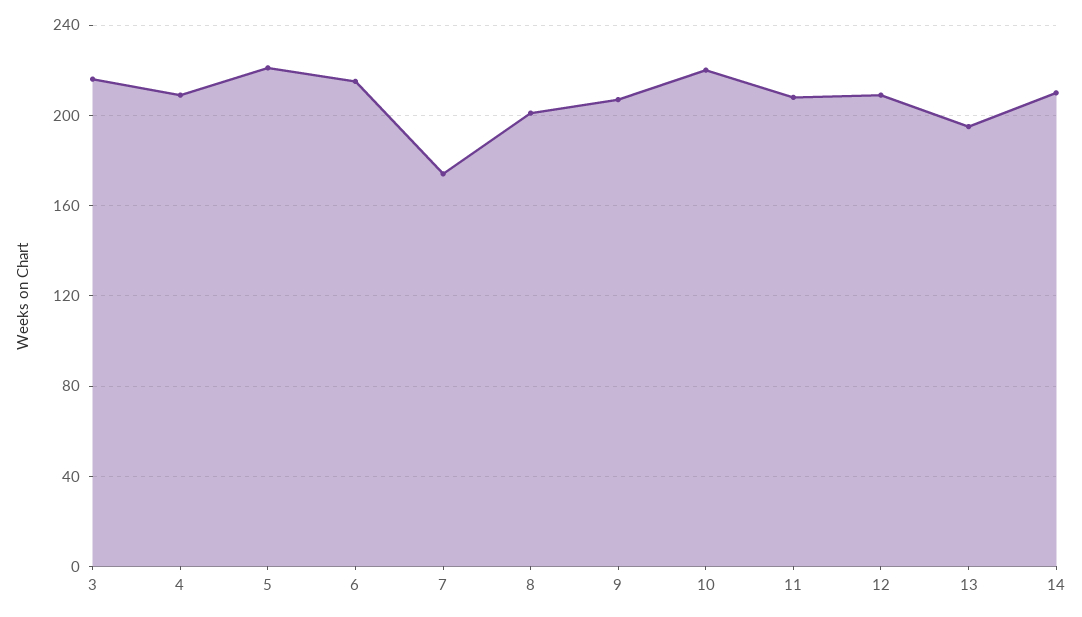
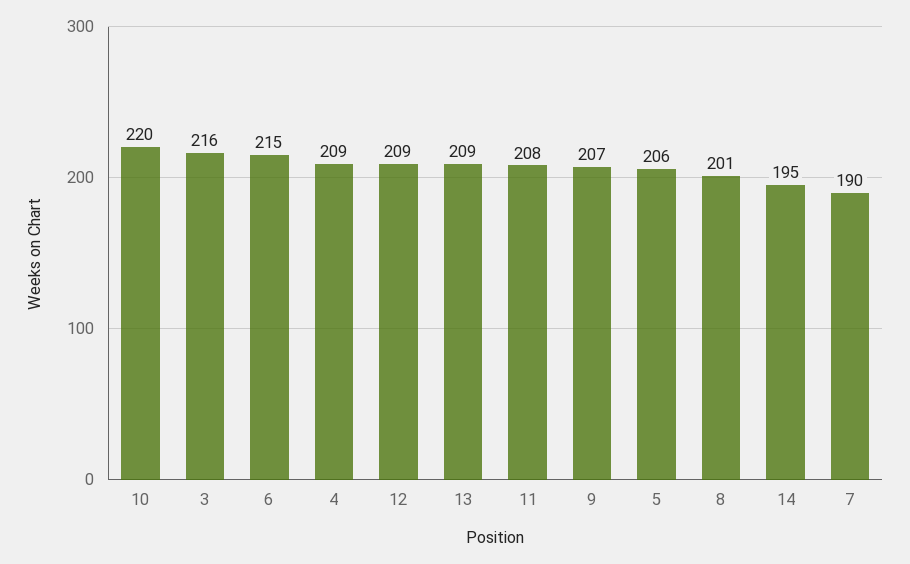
5: 220 -> 206
7: 175 -> 190
13: 195 -> 209
14: 210 -> 195

